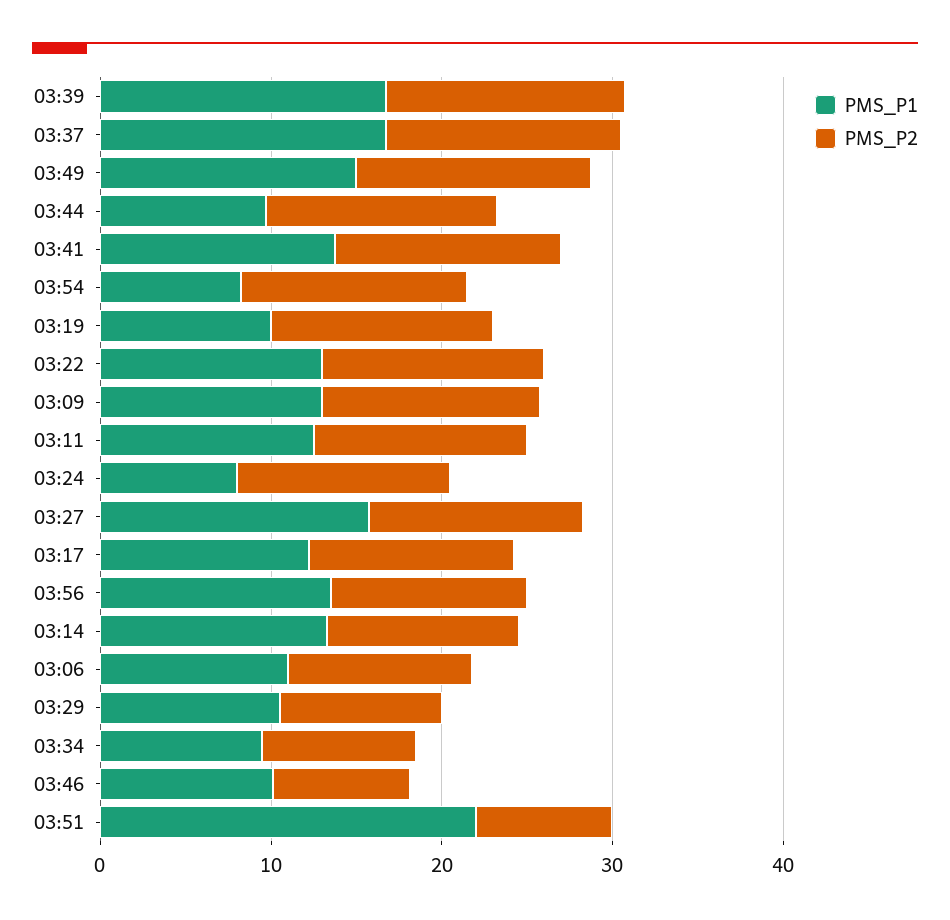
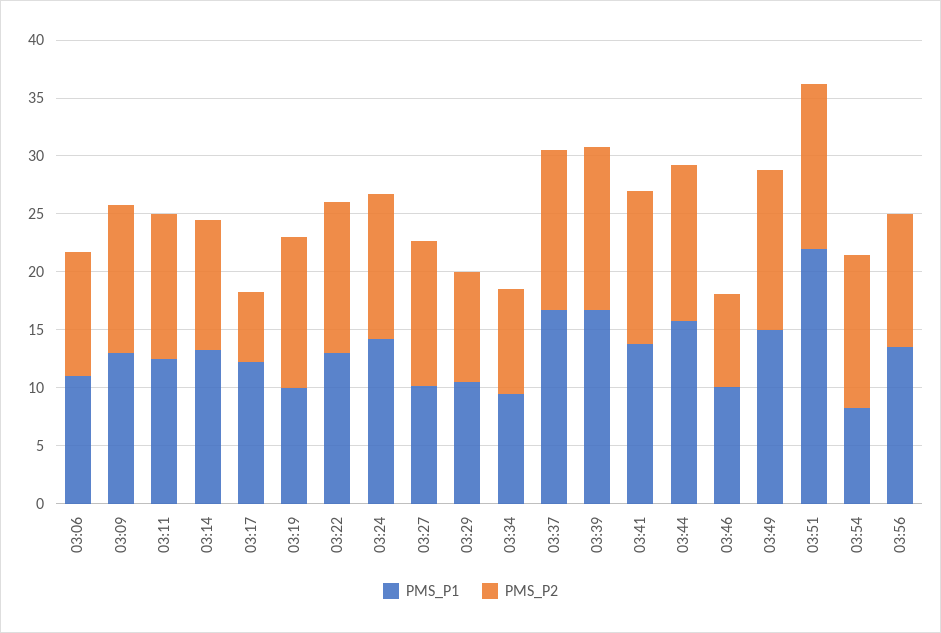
PMS_P1, 03:44: 10 -> 16
PMS_P1, 03:24: 8 -> 14
PMS_P1, 03:27: 16 -> 10
PMS_P2, 03:17: 12 -> 6
PMS_P2, 03:51: 8 -> 14

